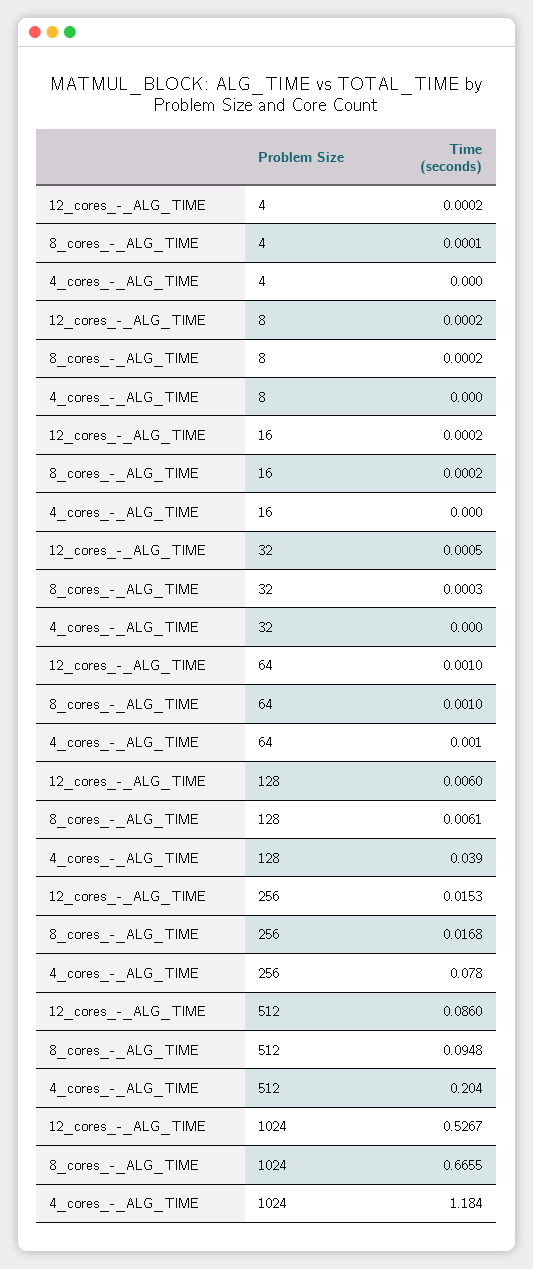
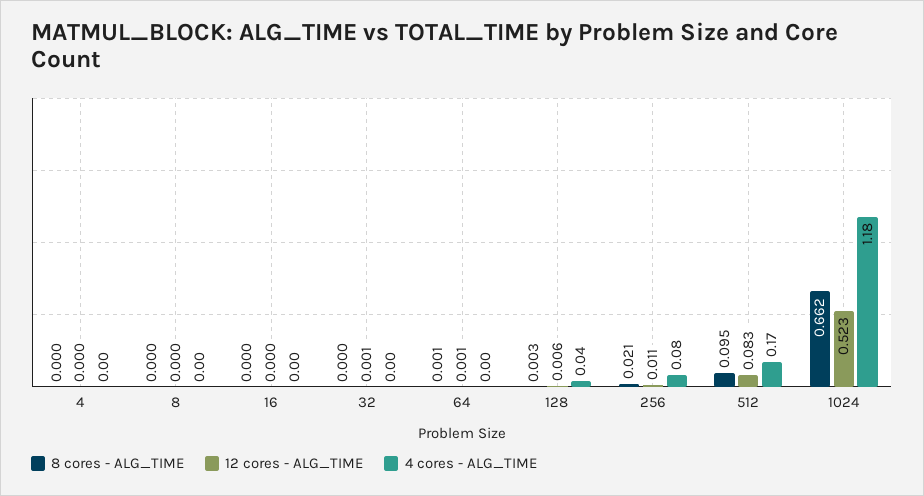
8_cores_-_ALG_TIME, 128: 0.0061 -> 0.003
12_cores_-_ALG_TIME, 256: 0.0153 -> 0.011
8_cores_-_ALG_TIME, 256: 0.0168 -> 0.021
12_cores_-_ALG_TIME, 512: 0.086 -> 0.083
4_cores_-_ALG_TIME, 512: 0.204 -> 0.17
12_cores_-_ALG_TIME, 1024: 0.5267 -> 0.523
8_cores_-_ALG_TIME, 1024: 0.6655 -> 0.662

